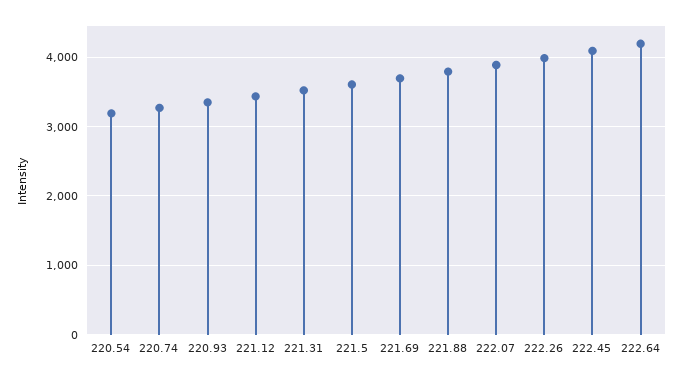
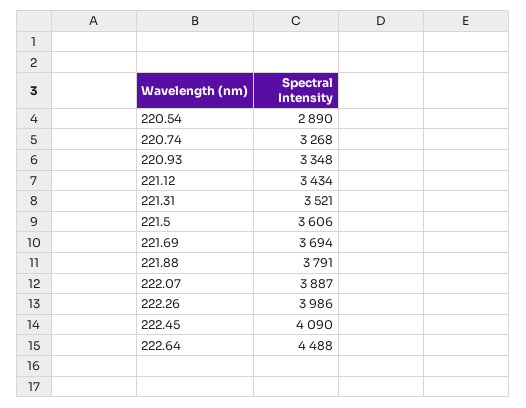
220.54: 3200 -> 2890
222.64: 4200 -> 4488

